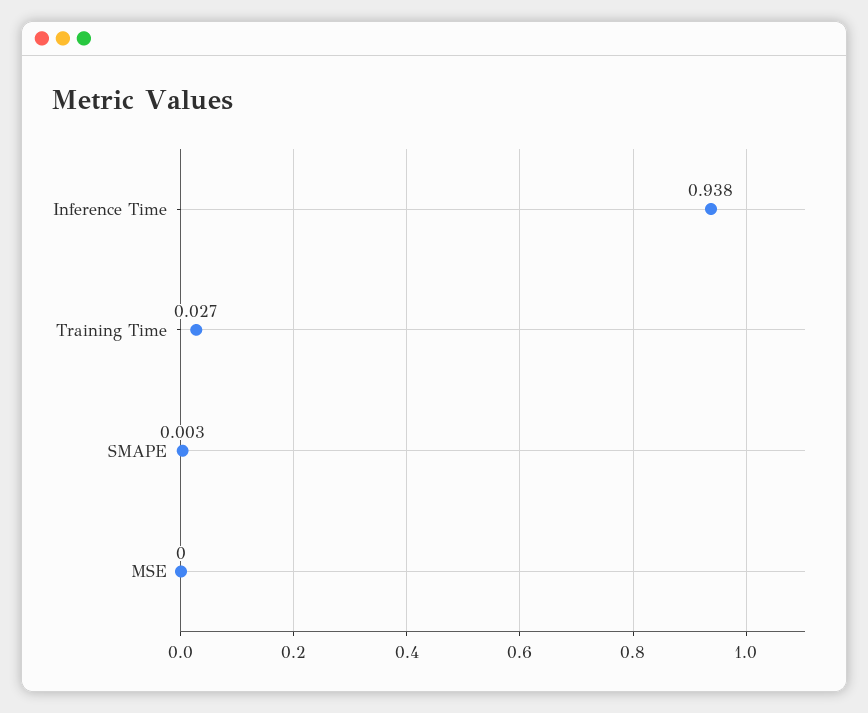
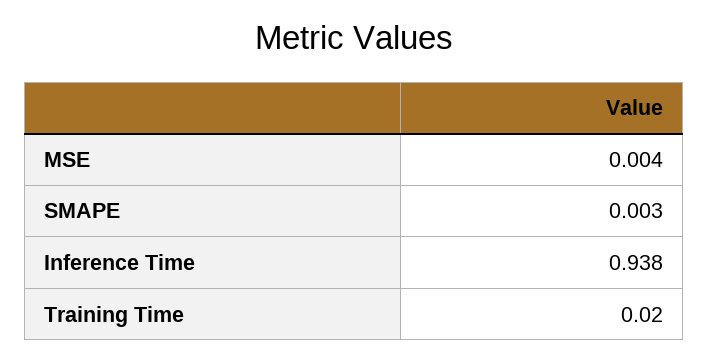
Training Time: 0.027 -> 0.02
MSE: 0 -> 0.004

